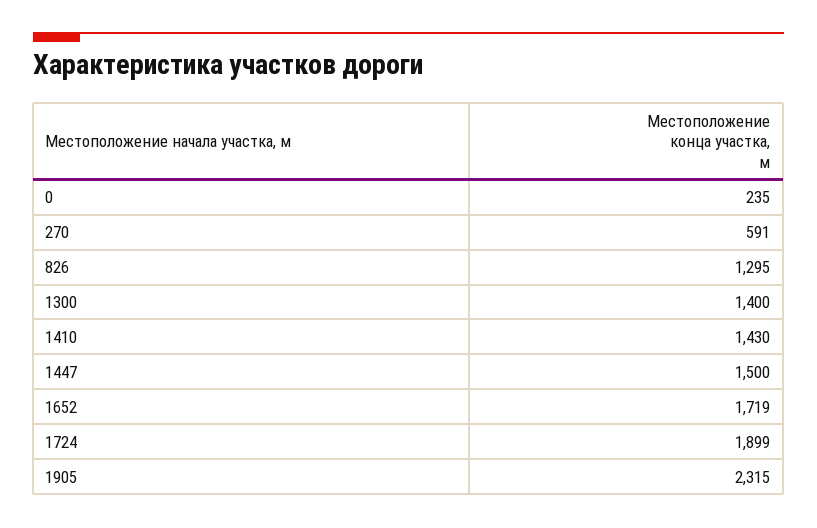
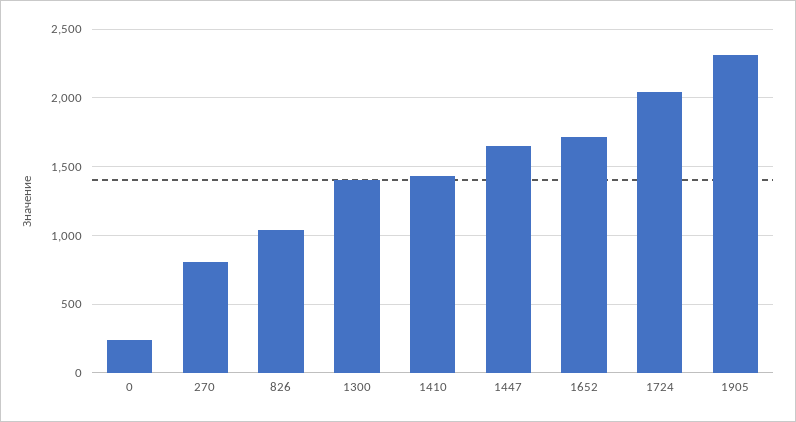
270: 591 -> 800
826: 1295 -> 1050
1447: 1500 -> 1650
1724: 1899 -> 2050

